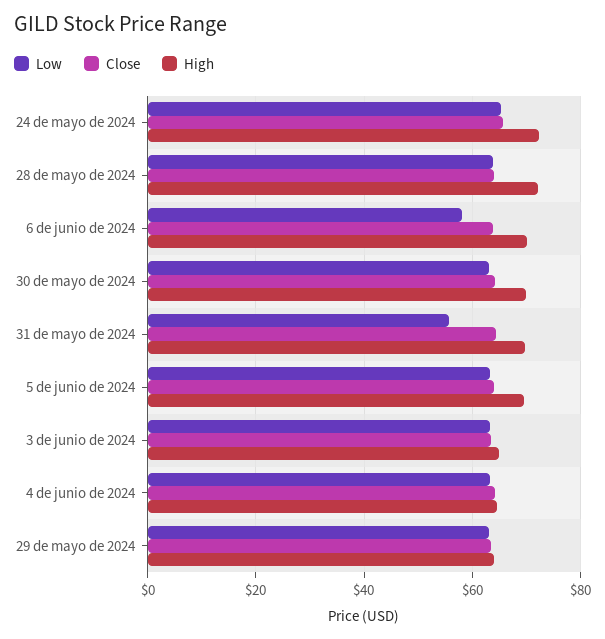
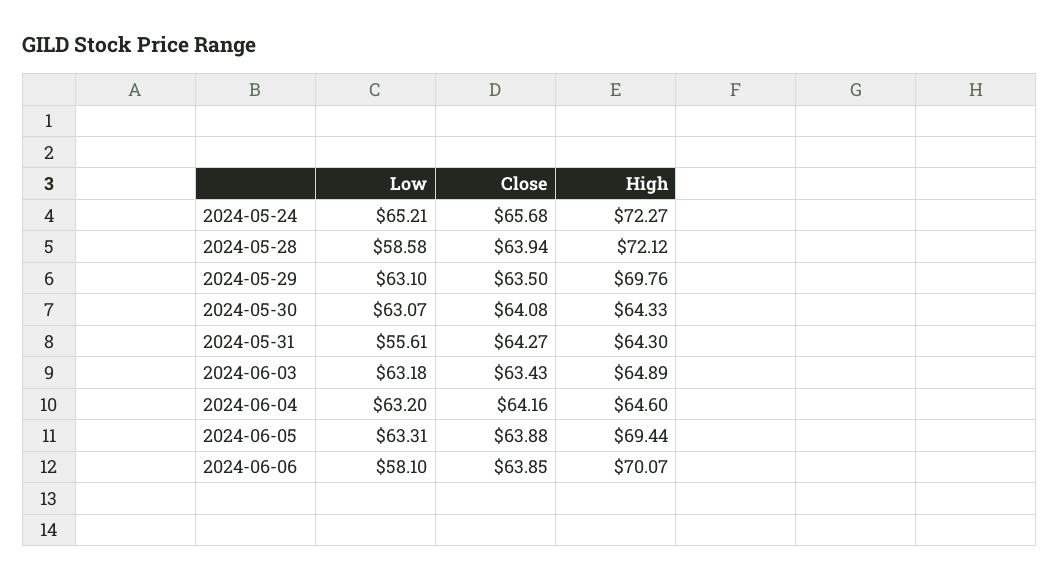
Low, 28 de mayo de 2024: 64 -> 58.58
High, 30 de mayo de 2024: 70 -> 64.33
High, 31 de mayo de 2024: 70 -> 64.3
High, 29 de mayo de 2024: 64 -> 69.76

